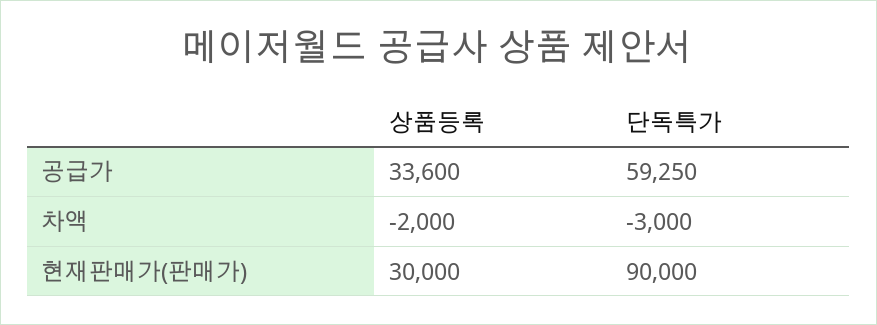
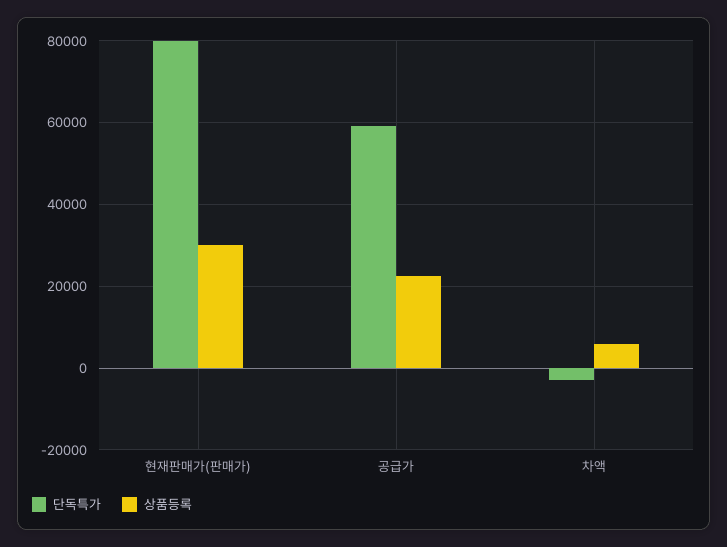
상품등록, 공급가: 33600 -> 22000
상품등록, 차액: -2000 -> 6000
단독특가, 현재판매가(판매가): 90000 -> 80000

